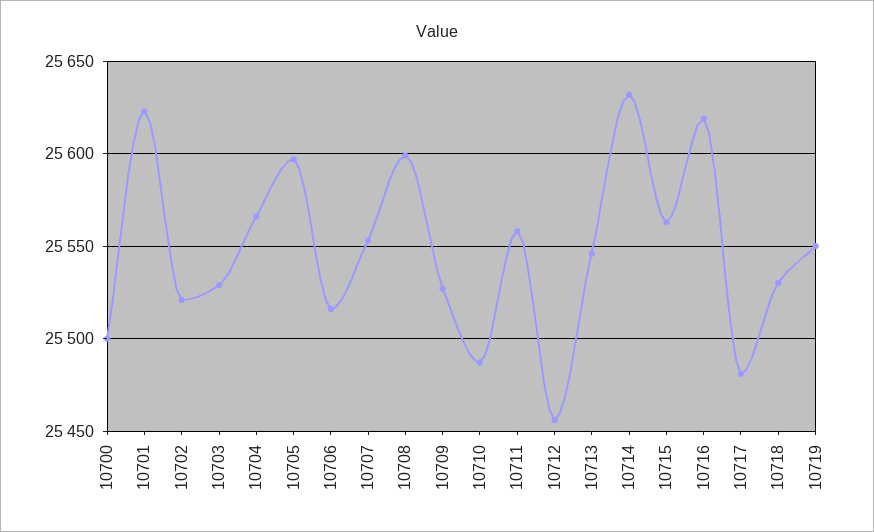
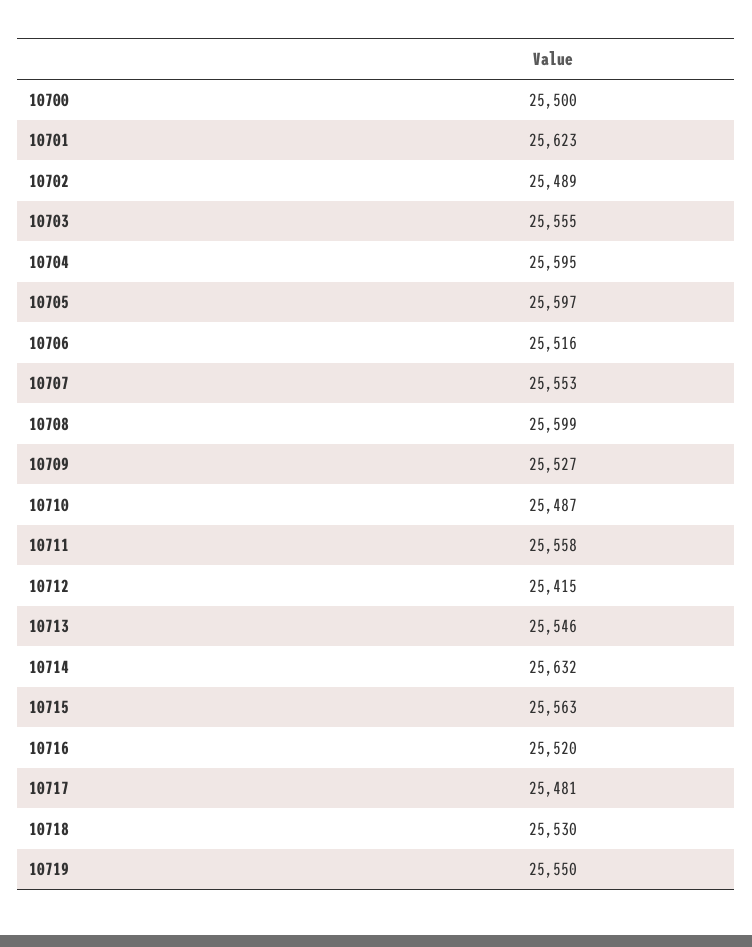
10702: 25520 -> 25489
10703: 25530 -> 25555
10704: 25565 -> 25595
10712: 25455 -> 25415
10716: 25620 -> 25520

